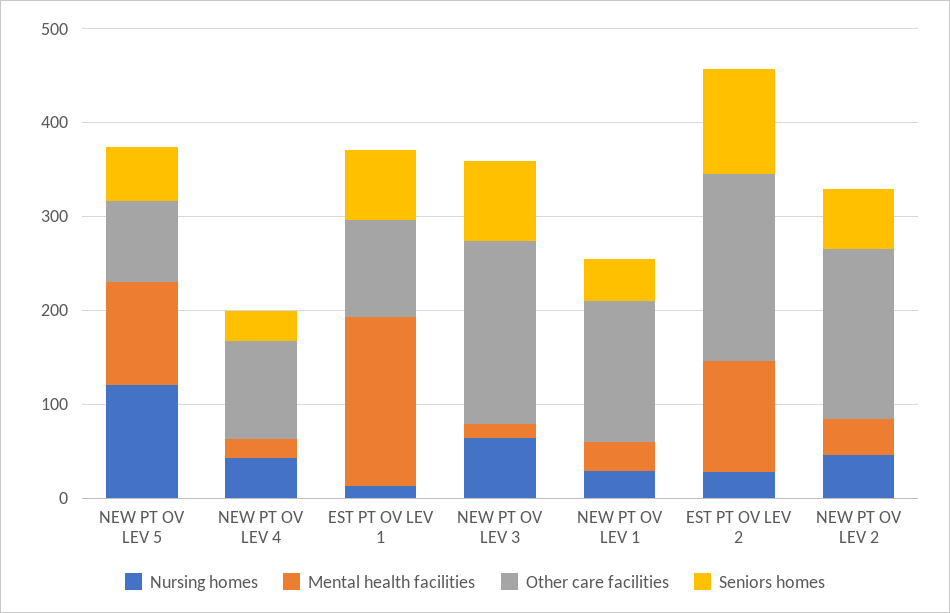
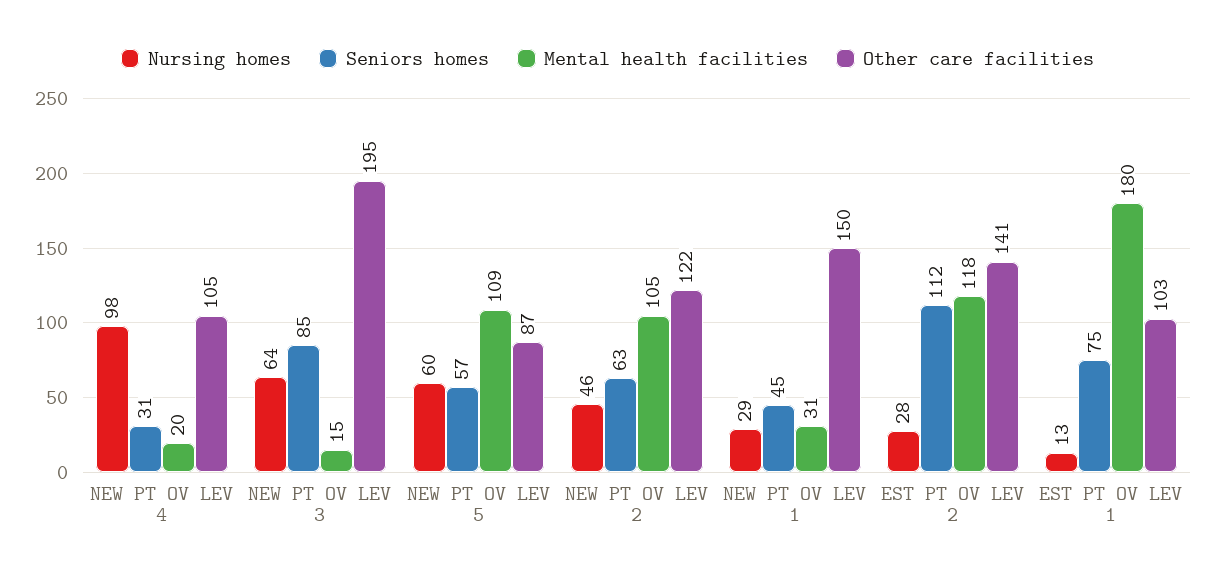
Nursing homes, NEW PT OV LEV 5: 120 -> 60
Nursing homes, NEW PT OV LEV 4: 40 -> 98
Other care facilities, EST PT OV LEV 2: 200 -> 141
Mental health facilities, NEW PT OV LEV 2: 40 -> 105
Other care facilities, NEW PT OV LEV 2: 180 -> 122

